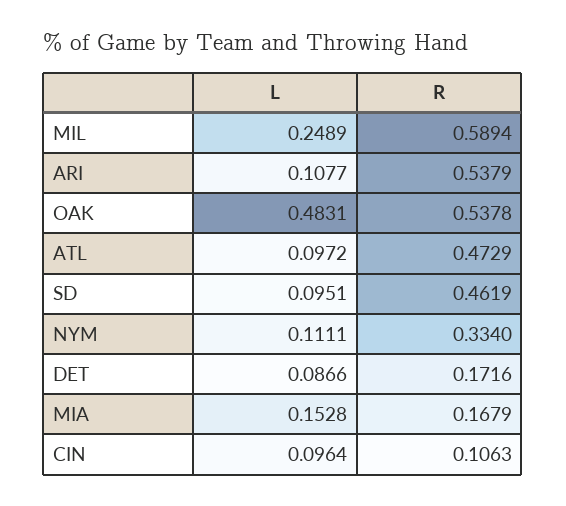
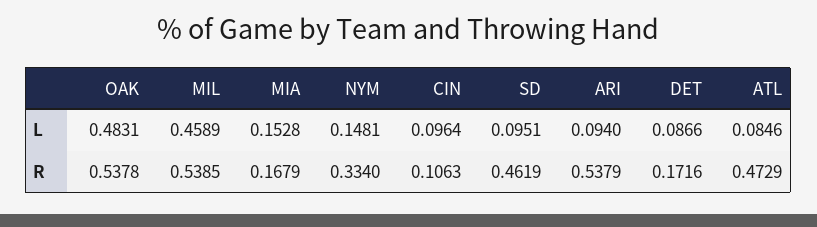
L, MIL: 0.2489 -> 0.4589
R, MIL: 0.5894 -> 0.5385
L, ARI: 0.1077 -> 0.094
L, ATL: 0.0972 -> 0.0846
L, NYM: 0.1111 -> 0.1481

